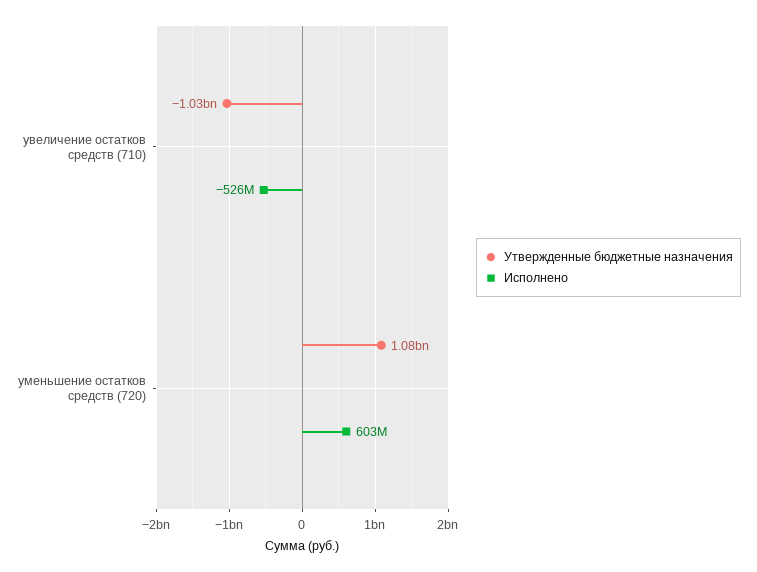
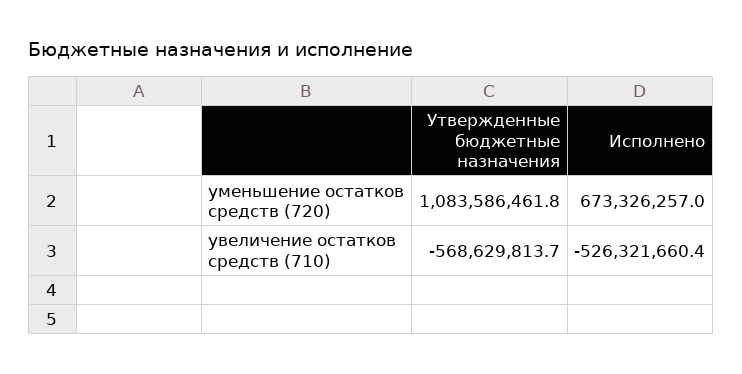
Утвержденные бюджетные назначения, увеличение остатков средств (710): -1030000000 -> -568629813.7
Исполнено, уменьшение остатков средств (720): 603000000 -> 673326257

